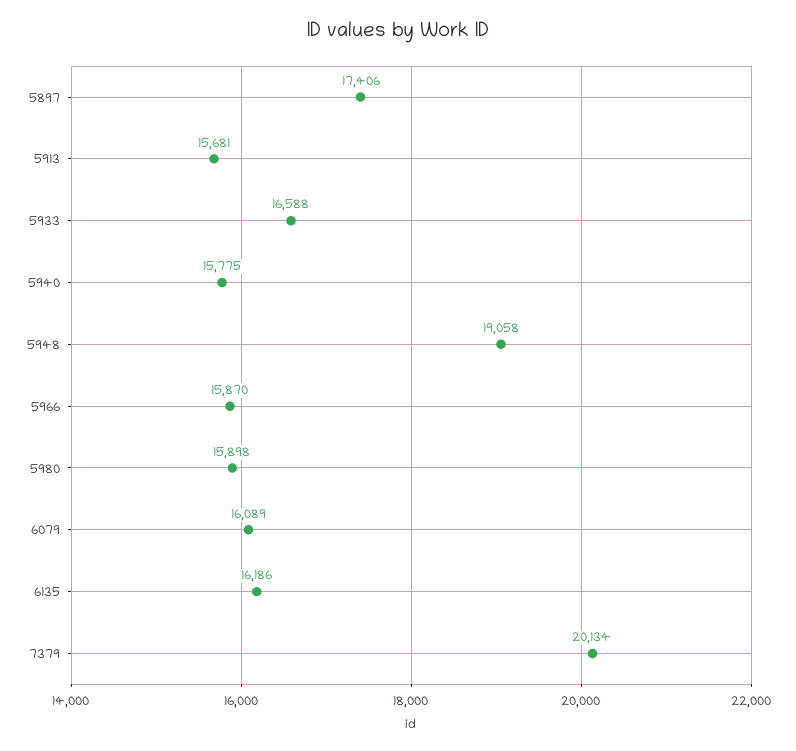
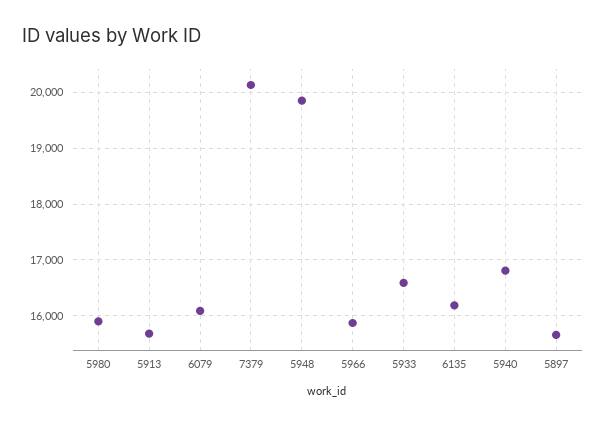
5897: 17406 -> 15600
5940: 15775 -> 16800
5948: 19058 -> 19800

